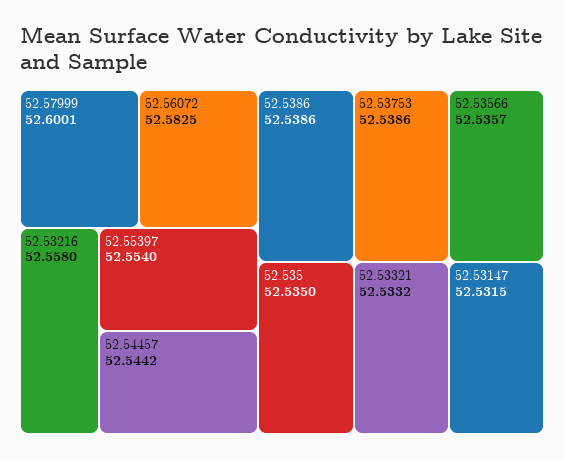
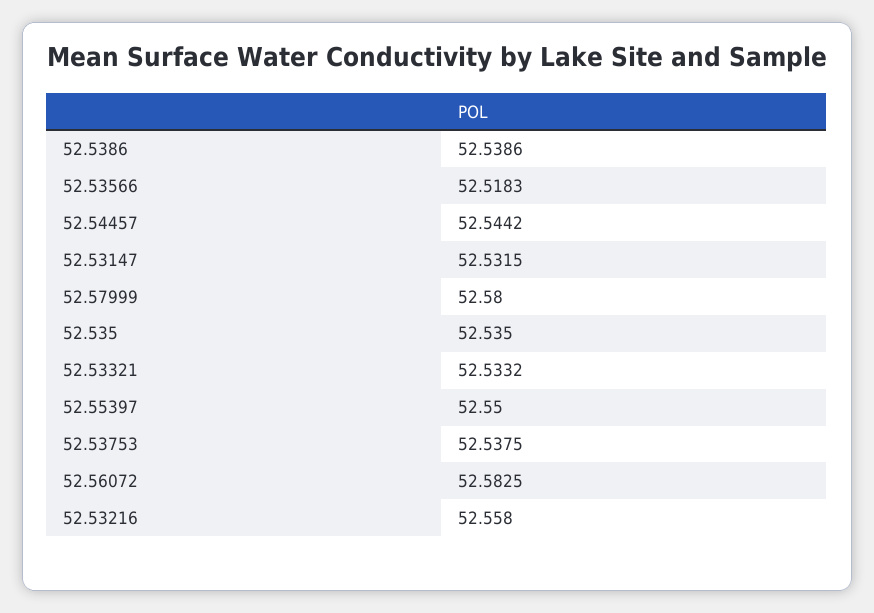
52.57999: 52.6001 -> 52.58
52.55397: 52.554 -> 52.55
52.53753: 52.5386 -> 52.5375
52.53566: 52.5357 -> 52.5183

